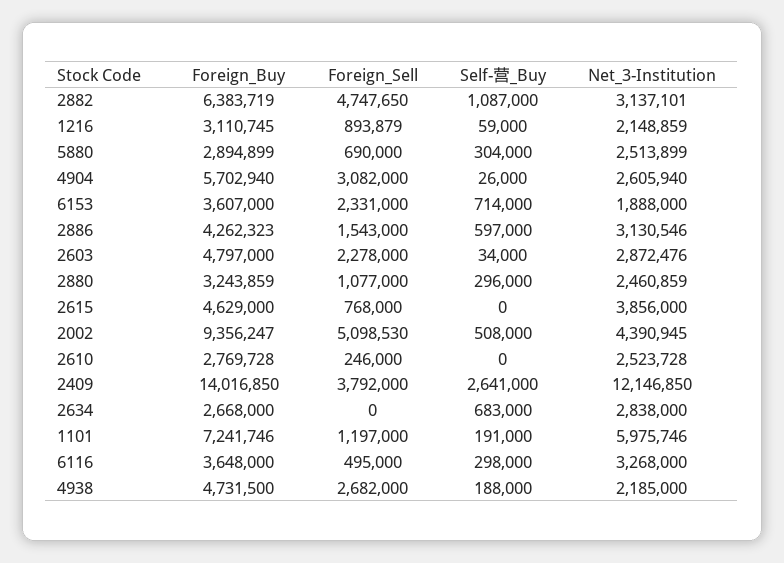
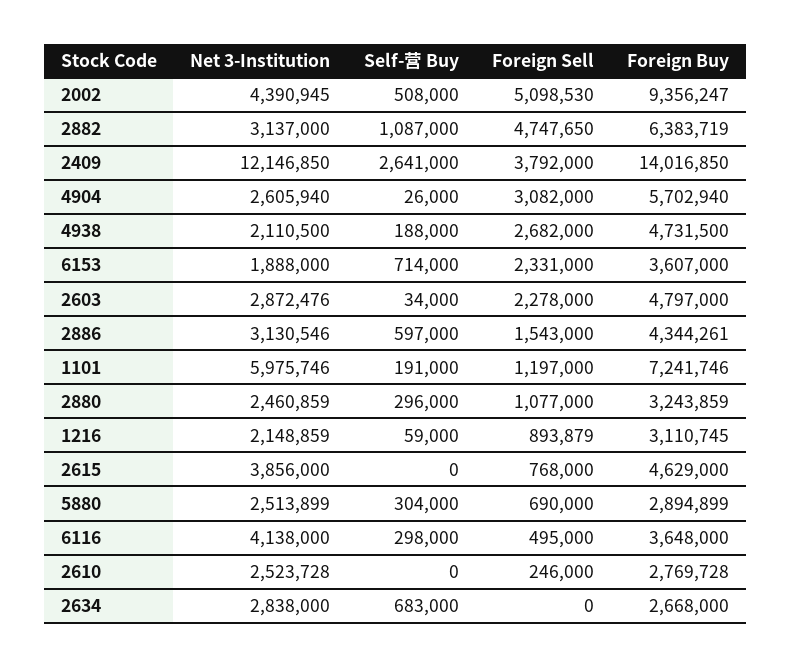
Net_3-Institution, 2882: 3137101 -> 3137000
Foreign_Buy, 2886: 4262323 -> 4344261
Net_3-Institution, 6116: 3268000 -> 4138000
Net_3-Institution, 4938: 2185000 -> 2110500

